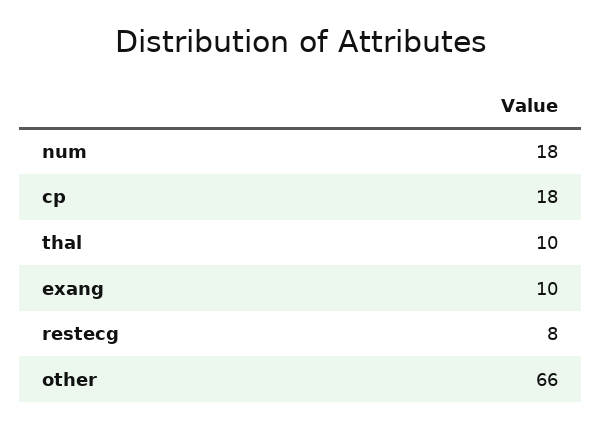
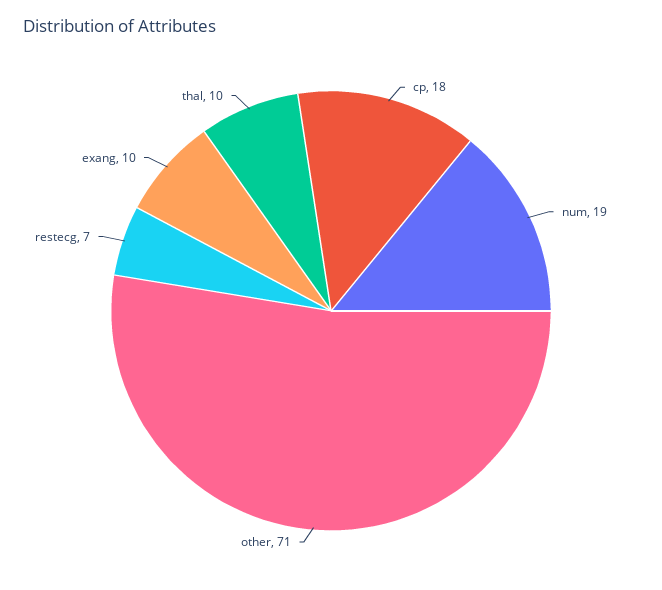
num: 18 -> 19
restecg: 8 -> 7
other: 66 -> 71

